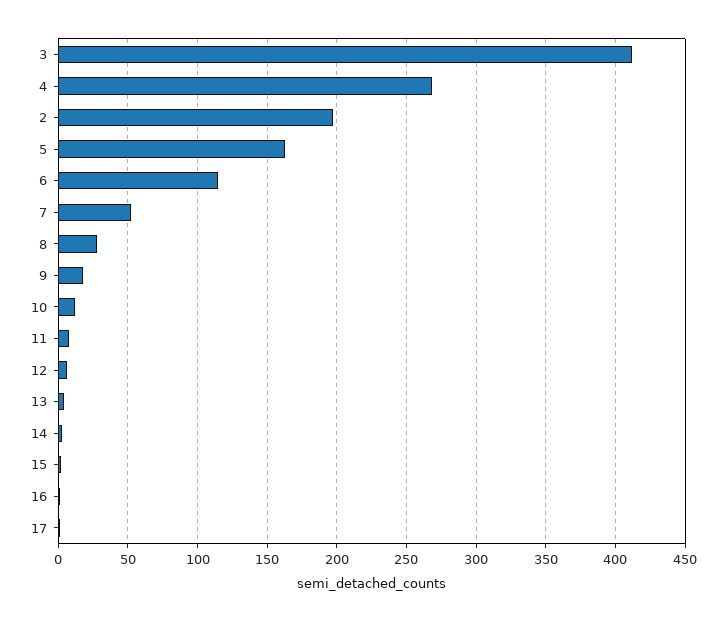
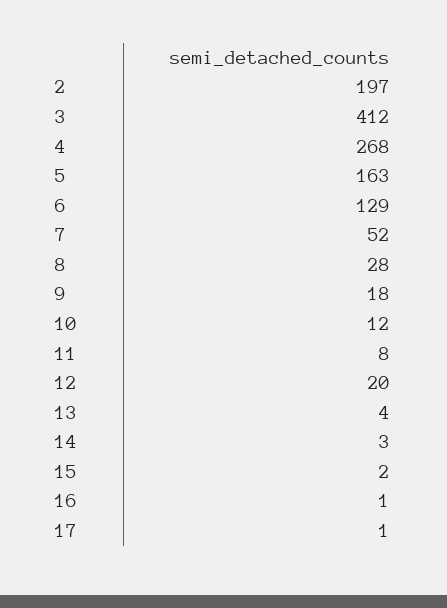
6: 115 -> 129
12: 5 -> 20

